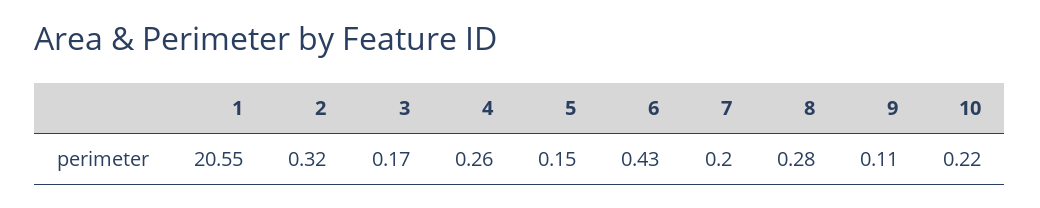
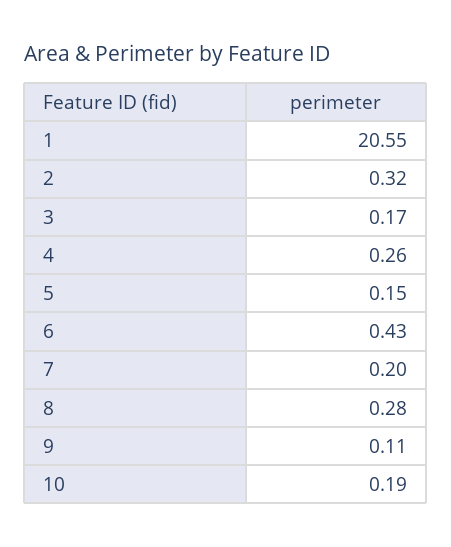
10: 0.22 -> 0.19

